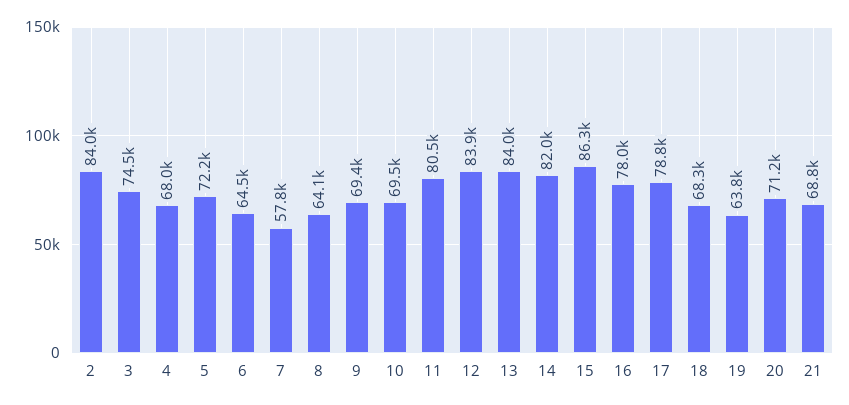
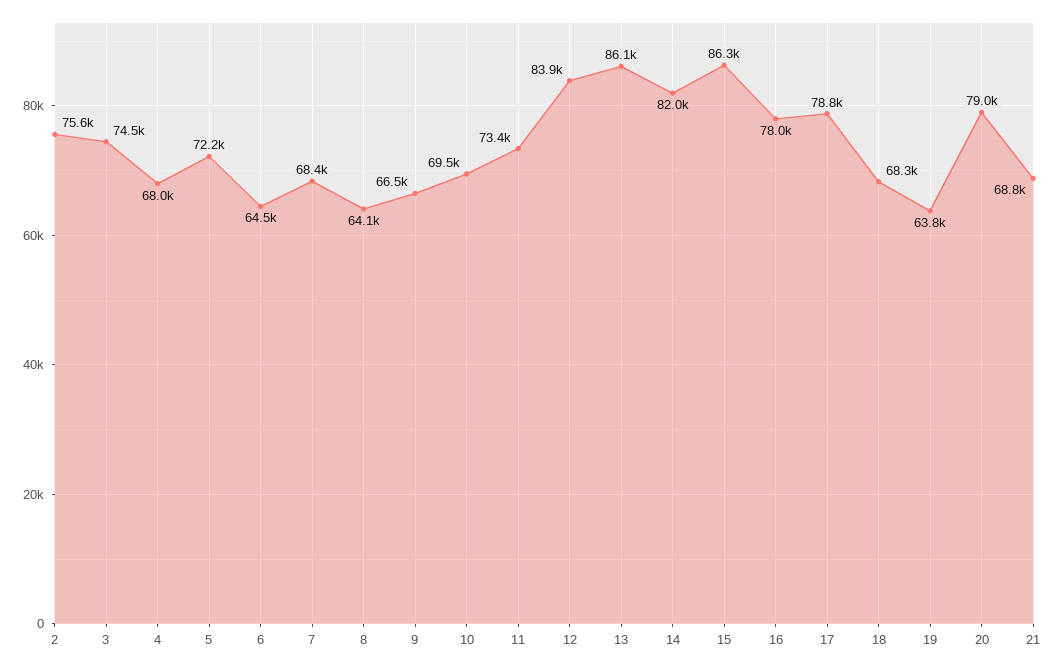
2: 84000 -> 75600
7: 57800 -> 68400
9: 69400 -> 66500
11: 80500 -> 73400
13: 84000 -> 86100
20: 71200 -> 79000

